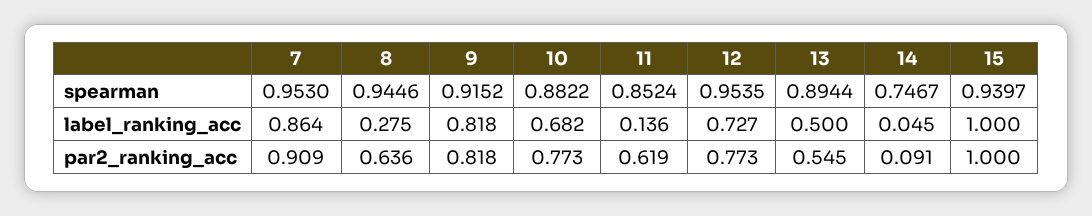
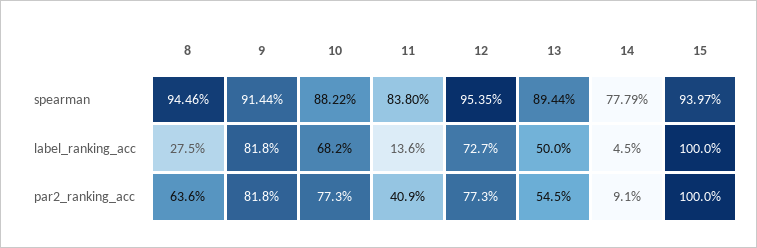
7, spearman: 0.953 -> none
9, spearman: 0.9152 -> 0.9144
11, spearman: 0.8524 -> 0.838
14, spearman: 0.7467 -> 0.7779
7, label_ranking_acc: 0.864 -> none
7, par2_ranking_acc: 0.909 -> none
11, par2_ranking_acc: 0.619 -> 0.409

